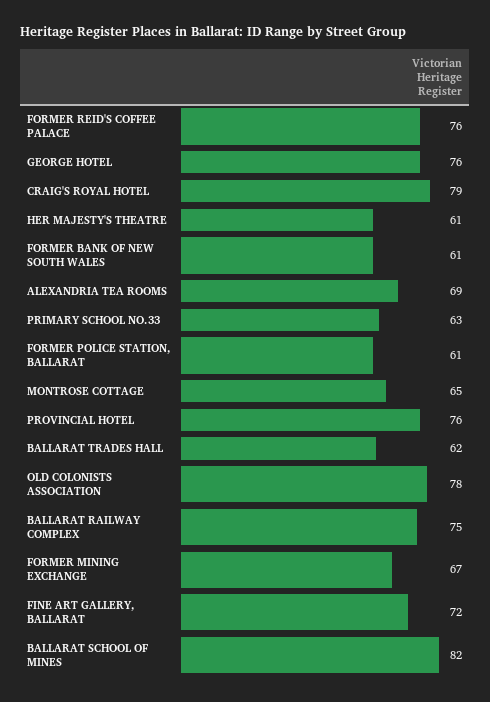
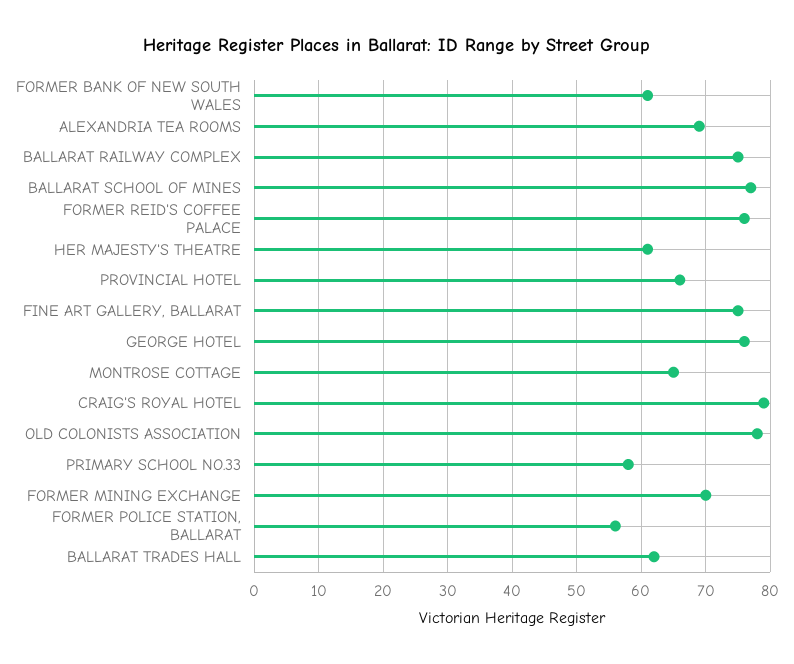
PRIMARY SCHOOL NO.33: 63 -> 58
FORMER POLICE STATION, BALLARAT: 61 -> 56
PROVINCIAL HOTEL: 76 -> 66
FORMER MINING EXCHANGE: 67 -> 70
FINE ART GALLERY, BALLARAT: 72 -> 75
BALLARAT SCHOOL OF MINES: 82 -> 77

